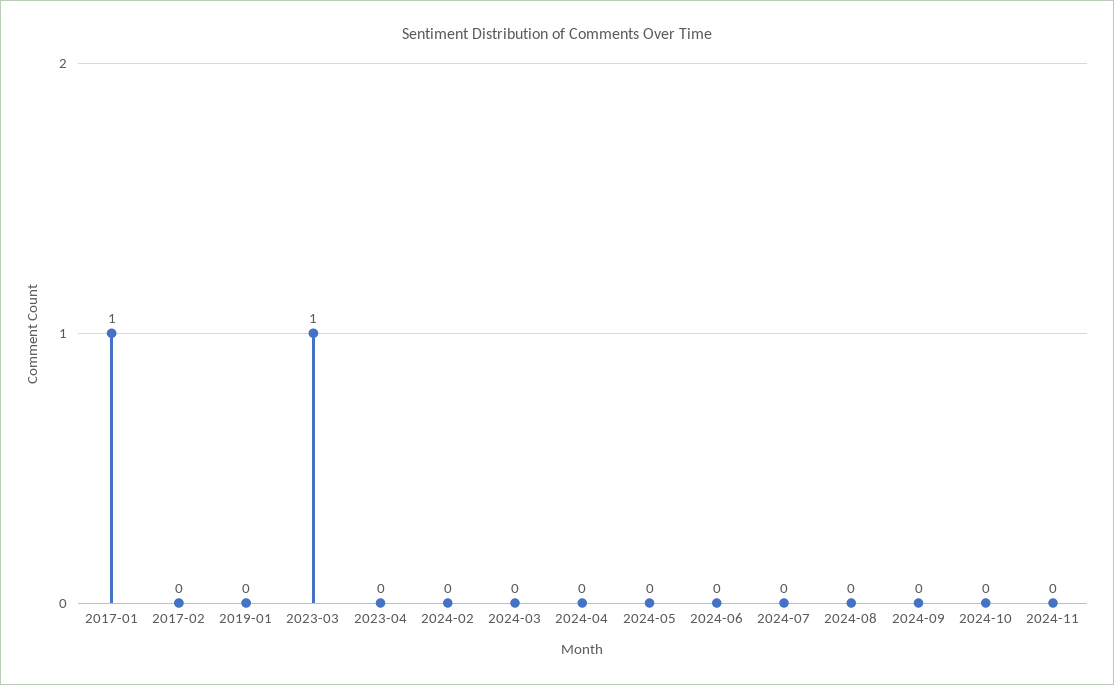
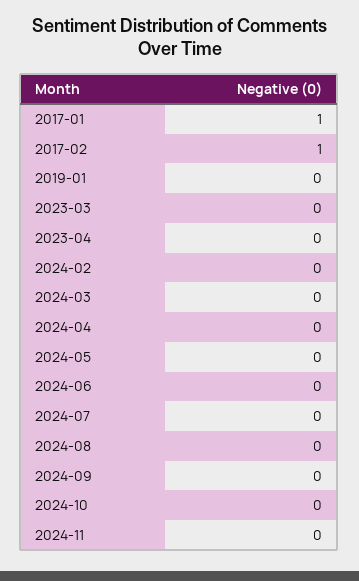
2017-02: 0 -> 1
2023-03: 1 -> 0

